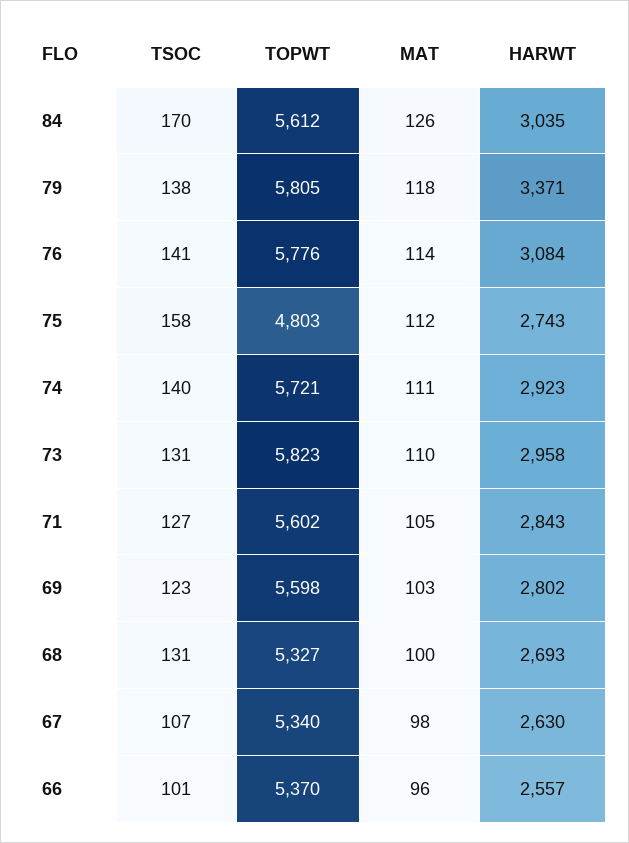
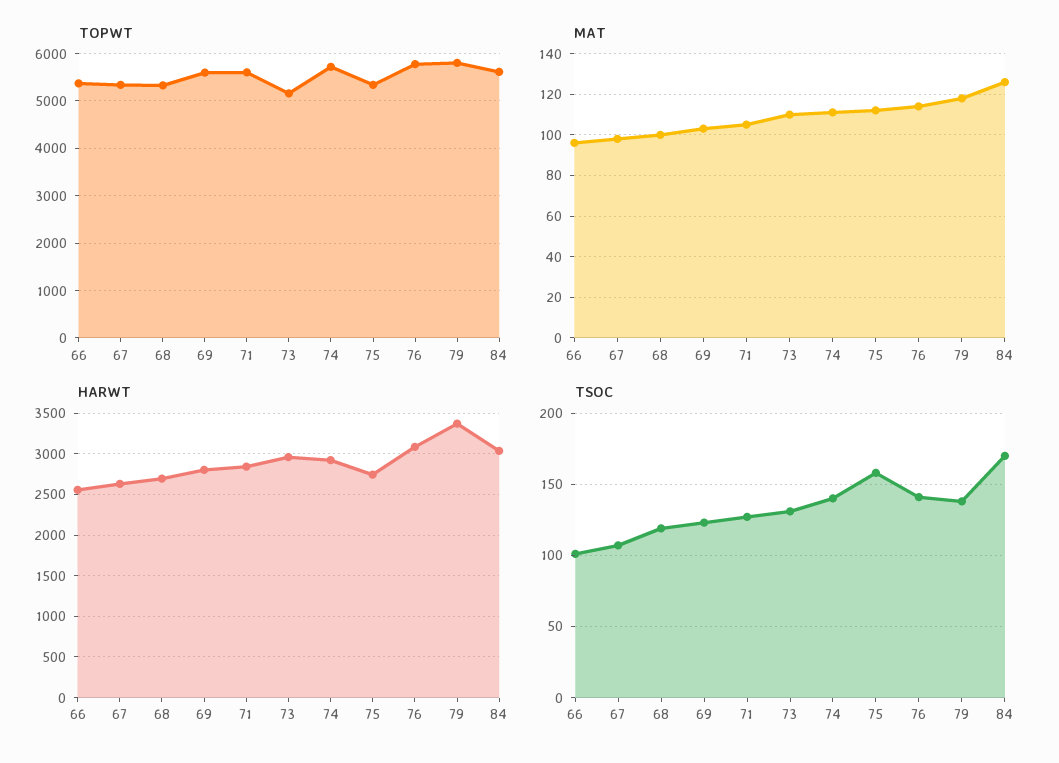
TOPWT, 75: 4803 -> 5400
TOPWT, 73: 5823 -> 5200
TSOC, 68: 131 -> 120

